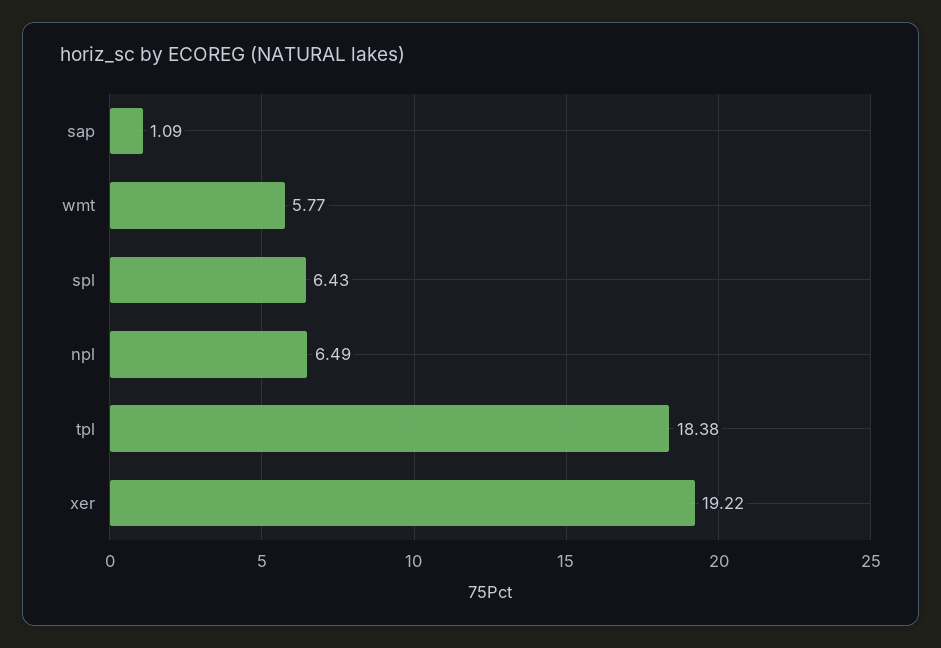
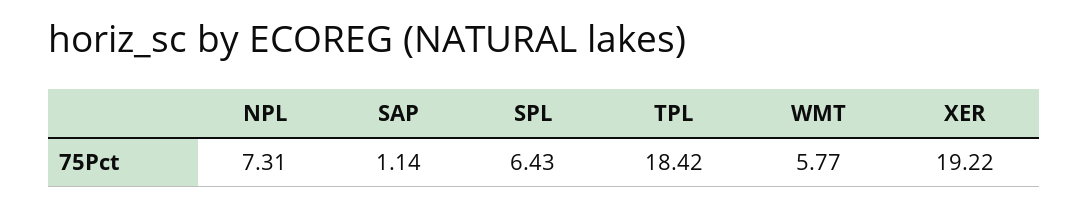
sap: 1.09 -> 1.14
npl: 6.49 -> 7.31
tpl: 18.38 -> 18.42

